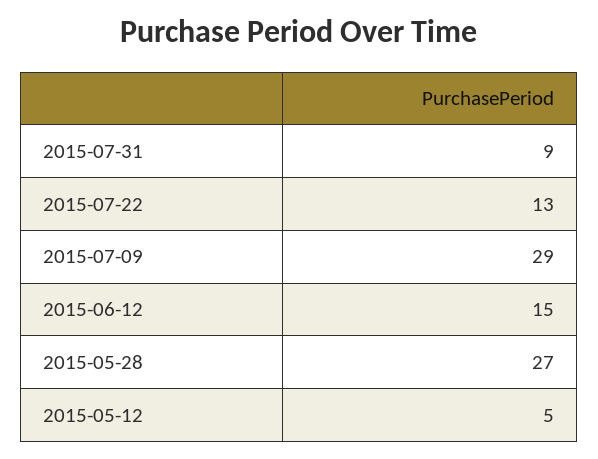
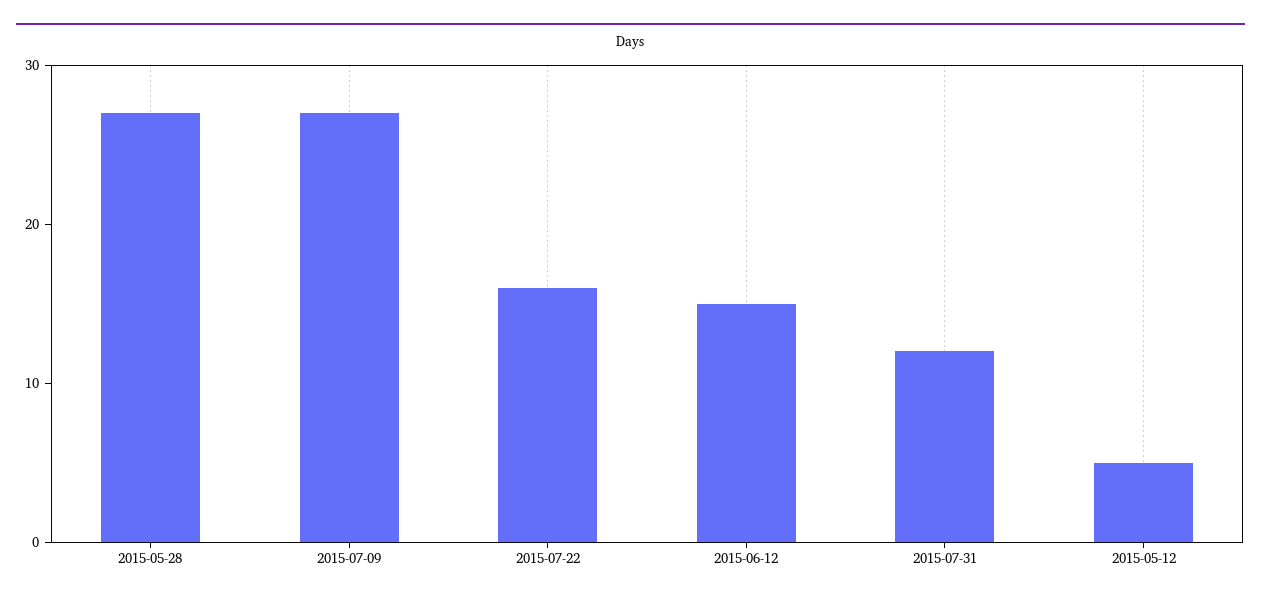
2015-07-31: 9 -> 12
2015-07-22: 13 -> 16
2015-07-09: 29 -> 27

